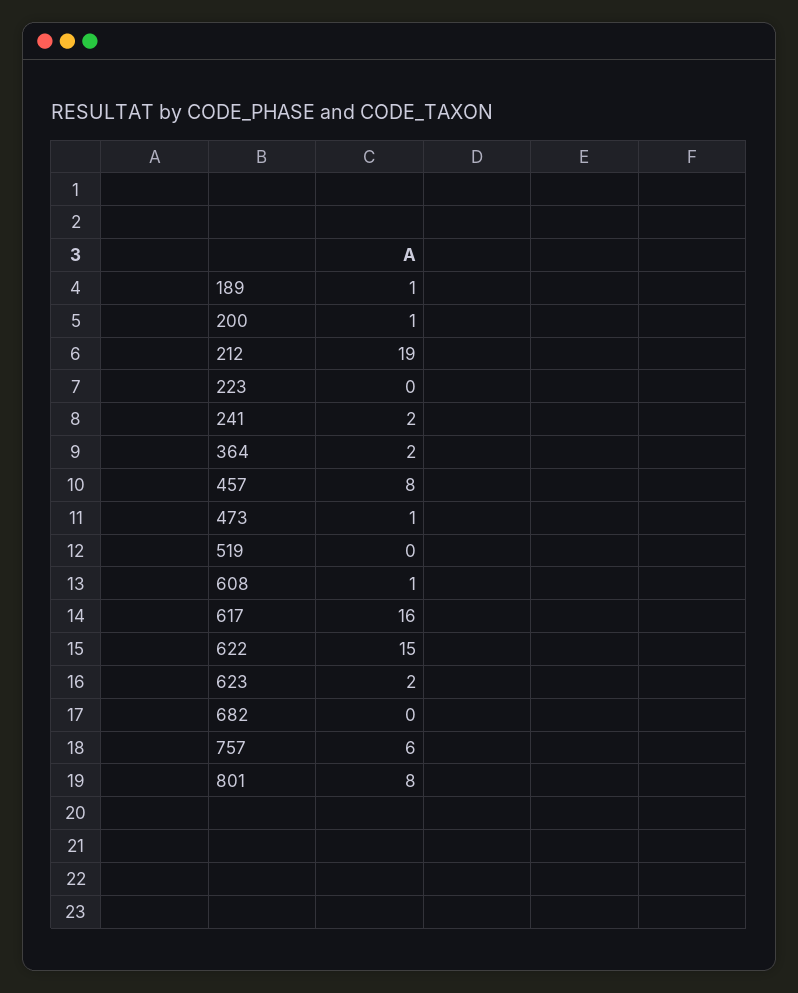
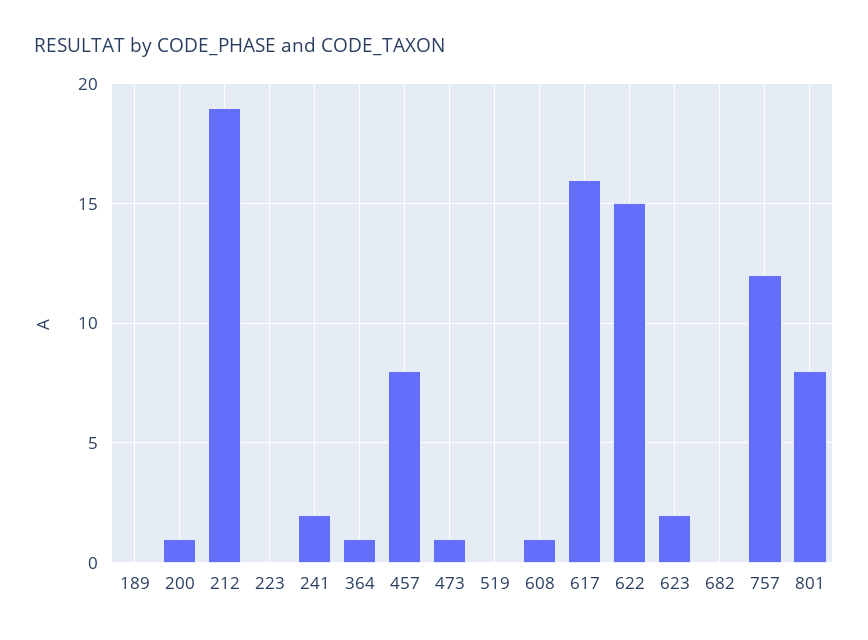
189: 1 -> 0
364: 2 -> 1
757: 6 -> 12

